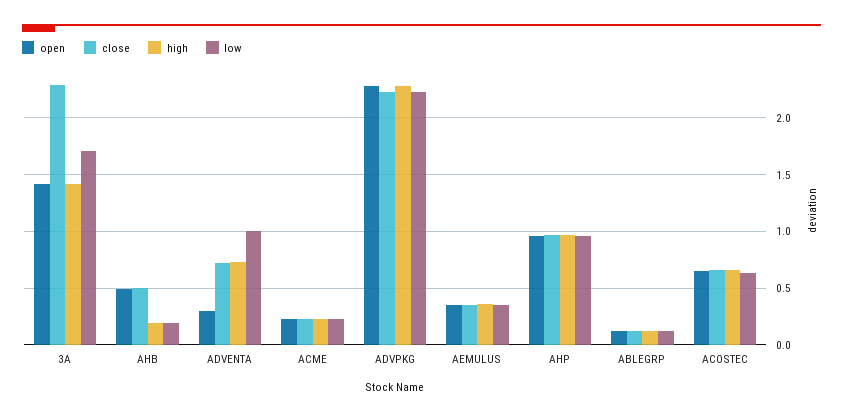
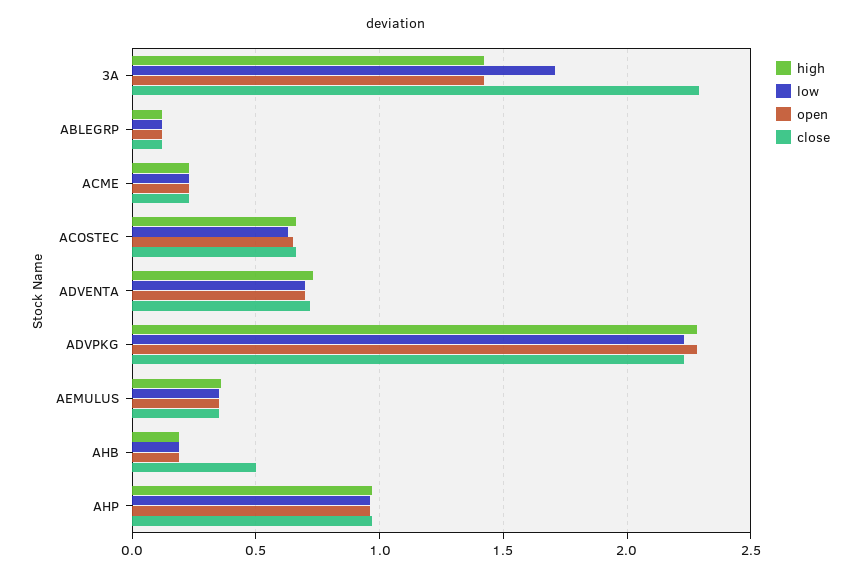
open, AHB: 0.5 -> 0.2
open, ADVENTA: 0.3 -> 0.7
low, ADVENTA: 1 -> 0.7

